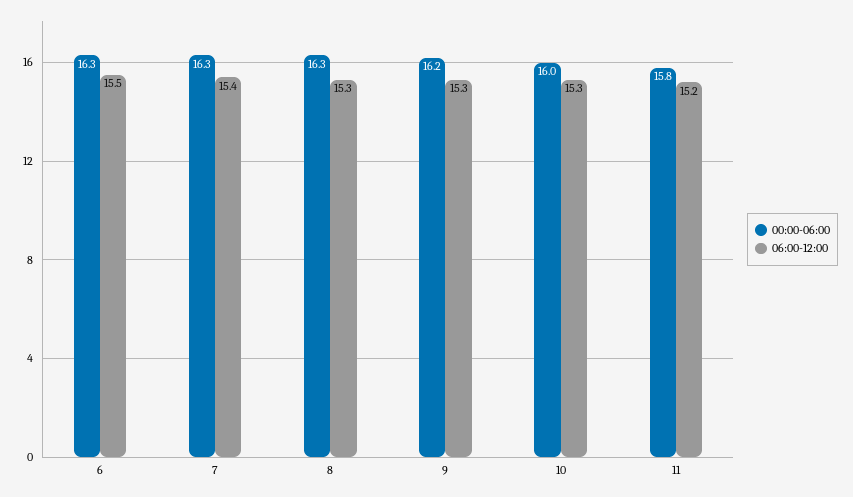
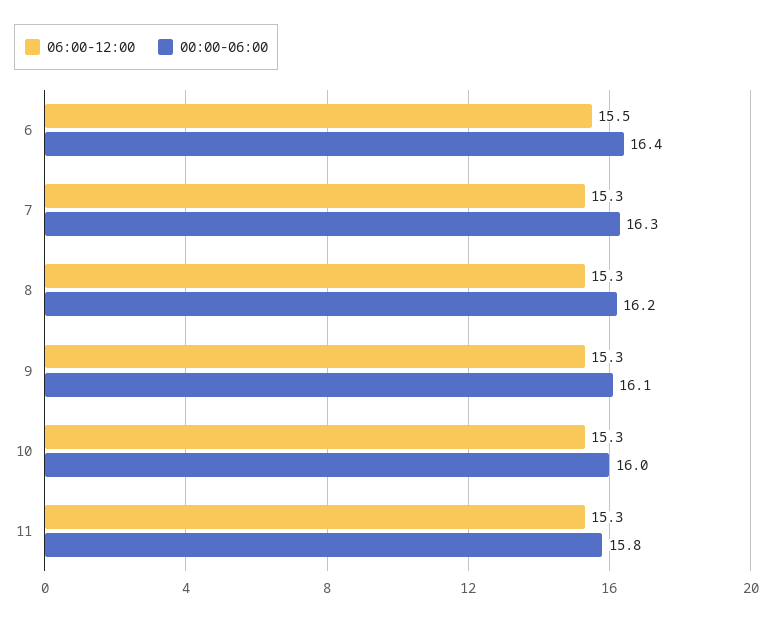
00:00-06:00, 6: 16.3 -> 16.4
06:00-12:00, 7: 15.4 -> 15.3
00:00-06:00, 8: 16.3 -> 16.2
00:00-06:00, 9: 16.2 -> 16.1
06:00-12:00, 11: 15.2 -> 15.3

